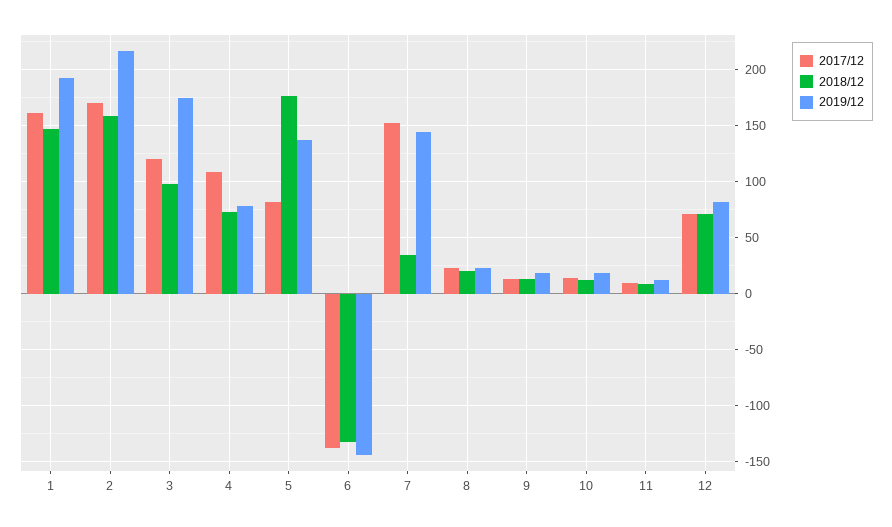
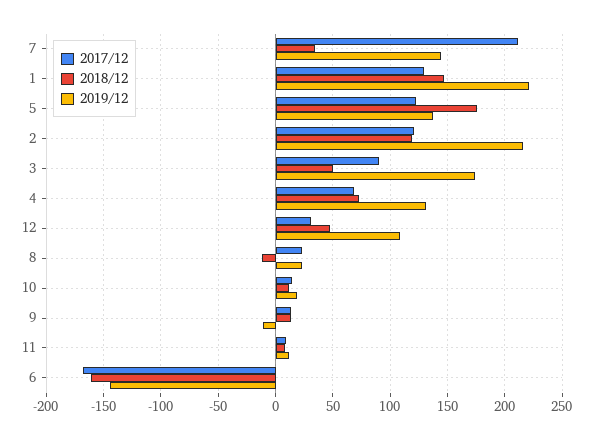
2017/12, 1: 160 -> 130
2019/12, 1: 190 -> 220
2017/12, 2: 170 -> 120
2018/12, 2: 160 -> 120
2017/12, 3: 120 -> 90
2018/12, 3: 100 -> 50
2017/12, 4: 110 -> 70
2019/12, 4: 80 -> 130
2017/12, 5: 80 -> 120
2017/12, 6: -140 -> -170
2018/12, 6: -130 -> -160
2017/12, 7: 150 -> 210
2018/12, 8: 20 -> -10
2019/12, 9: 20 -> -10
2017/12, 12: 70 -> 30
2018/12, 12: 70 -> 50
2019/12, 12: 80 -> 110

